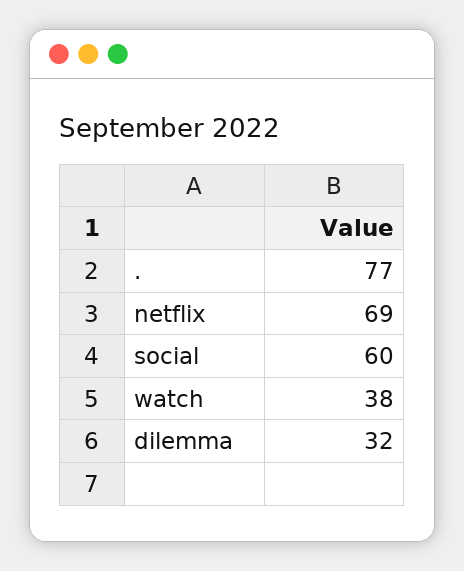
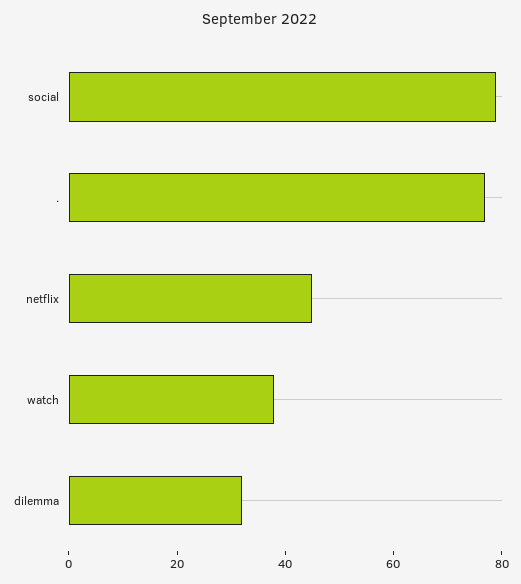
netflix: 69 -> 45
social: 60 -> 80

